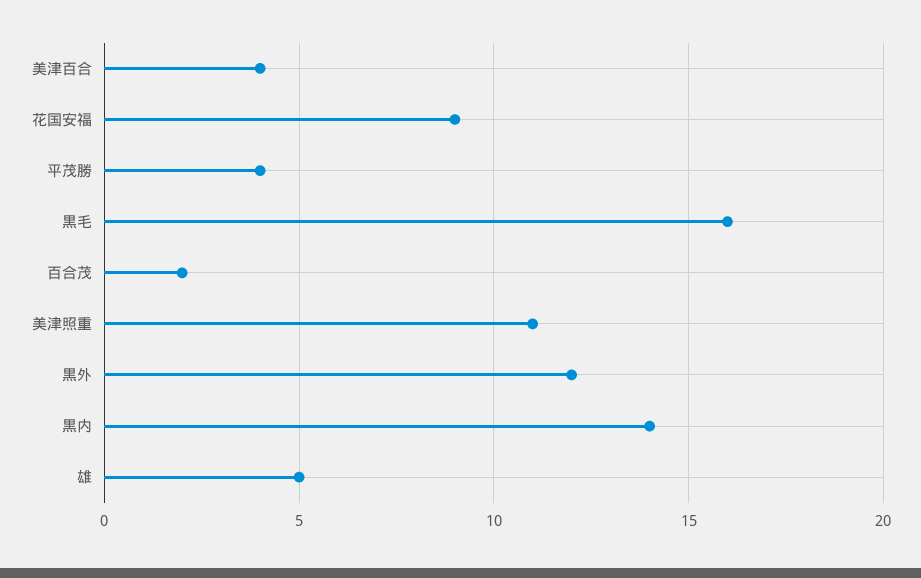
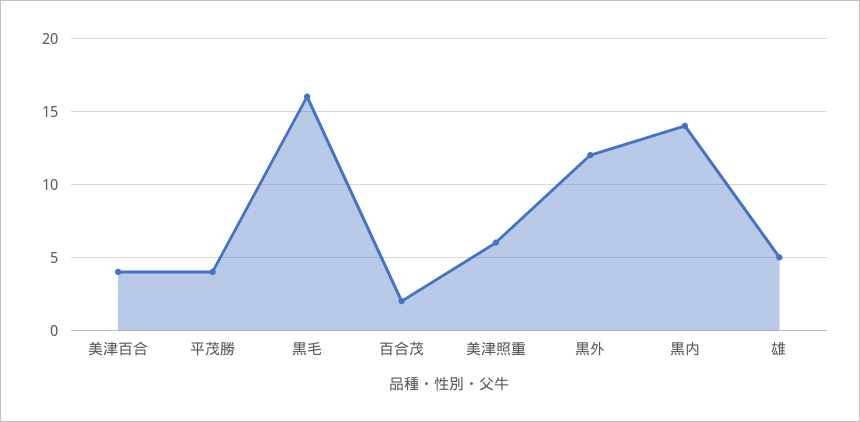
花国安福: 9 -> none
美津照重: 11 -> 6

